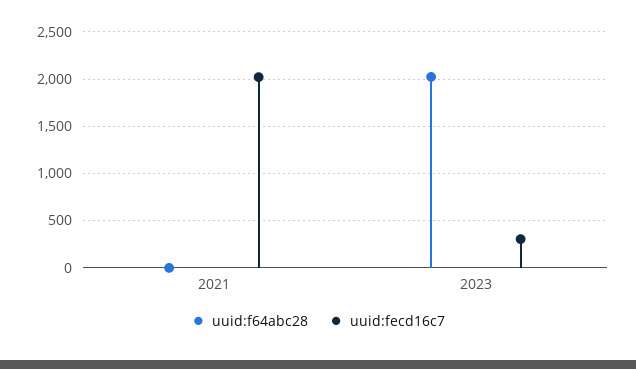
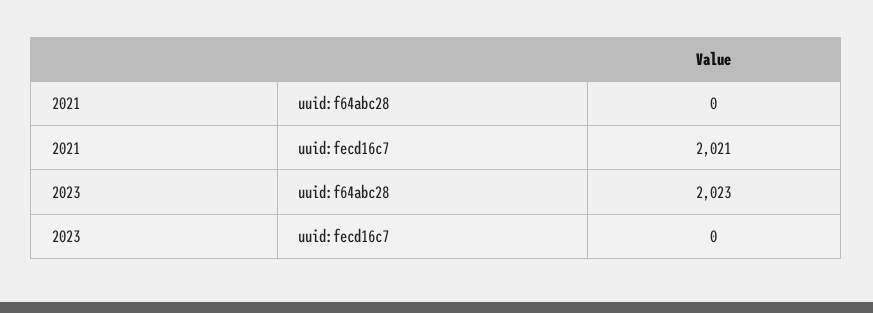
uuid:fecd16c7, 2023: 300 -> 0

